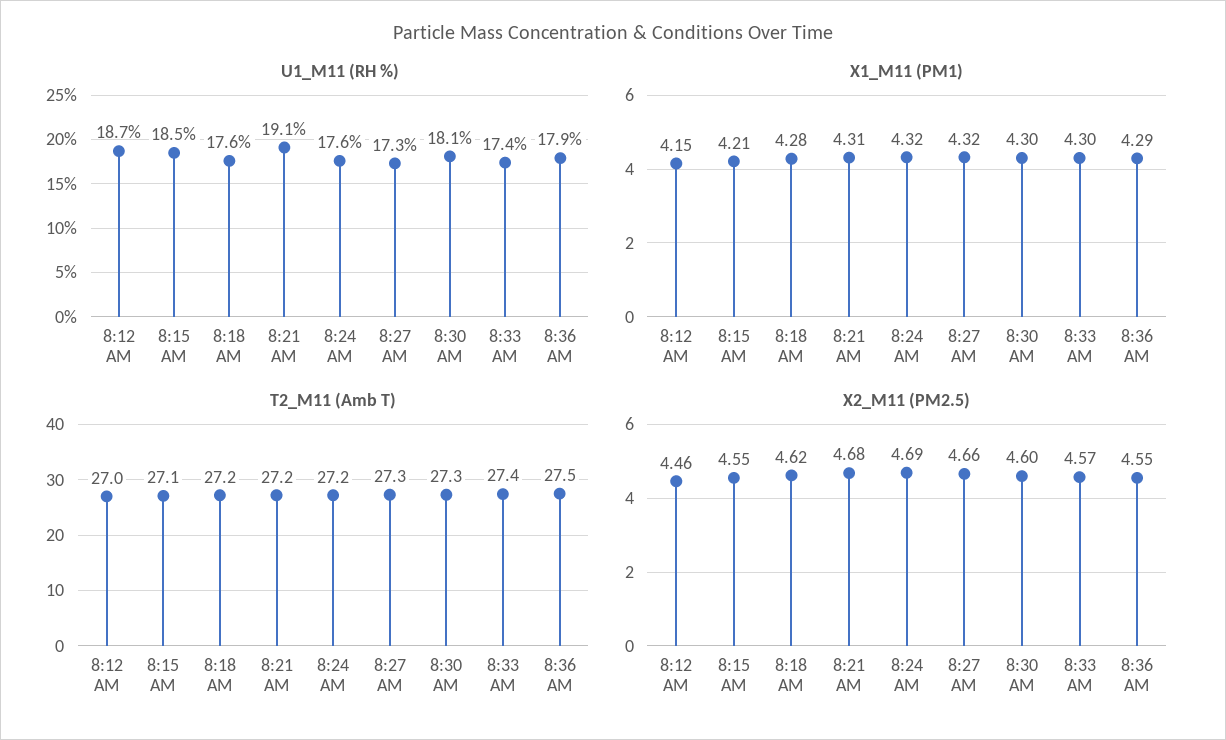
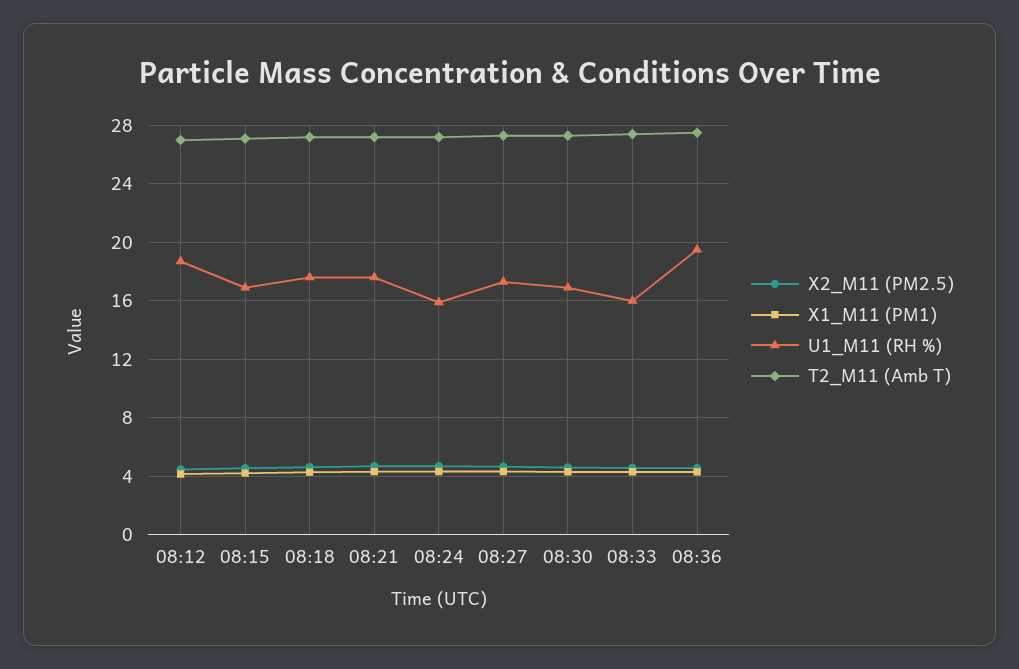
U1_M11 (RH %), 8:15 AM: 18.5 -> 17
U1_M11 (RH %), 8:21 AM: 19.1 -> 17.5
U1_M11 (RH %), 8:24 AM: 17.6 -> 16
U1_M11 (RH %), 8:30 AM: 18.1 -> 17
U1_M11 (RH %), 8:33 AM: 17.4 -> 16
U1_M11 (RH %), 8:36 AM: 17.9 -> 19.5

